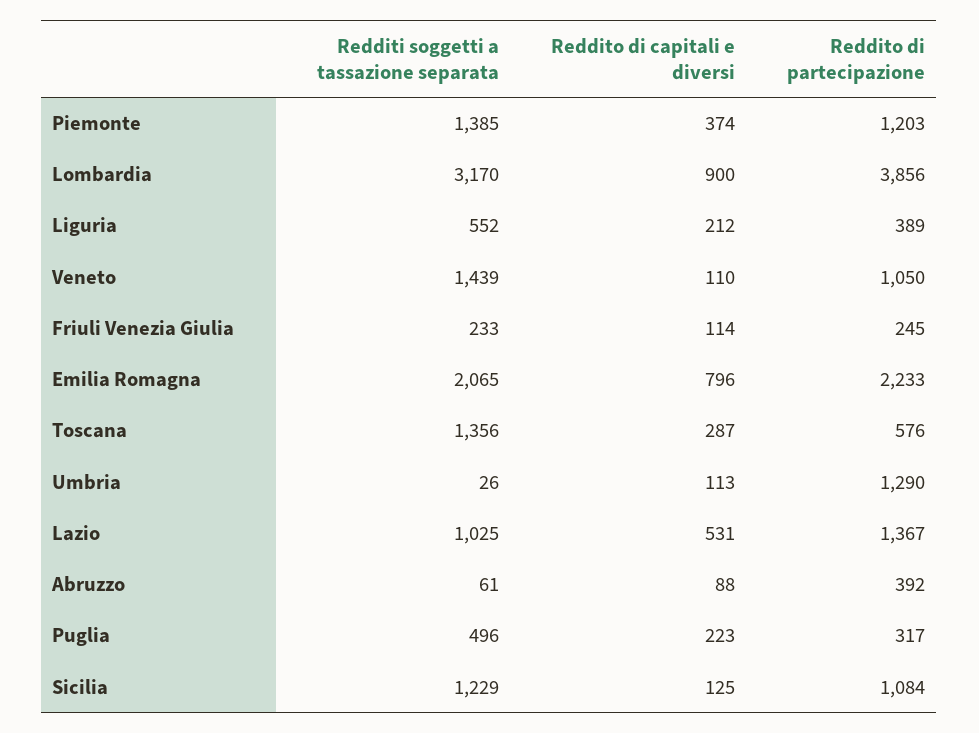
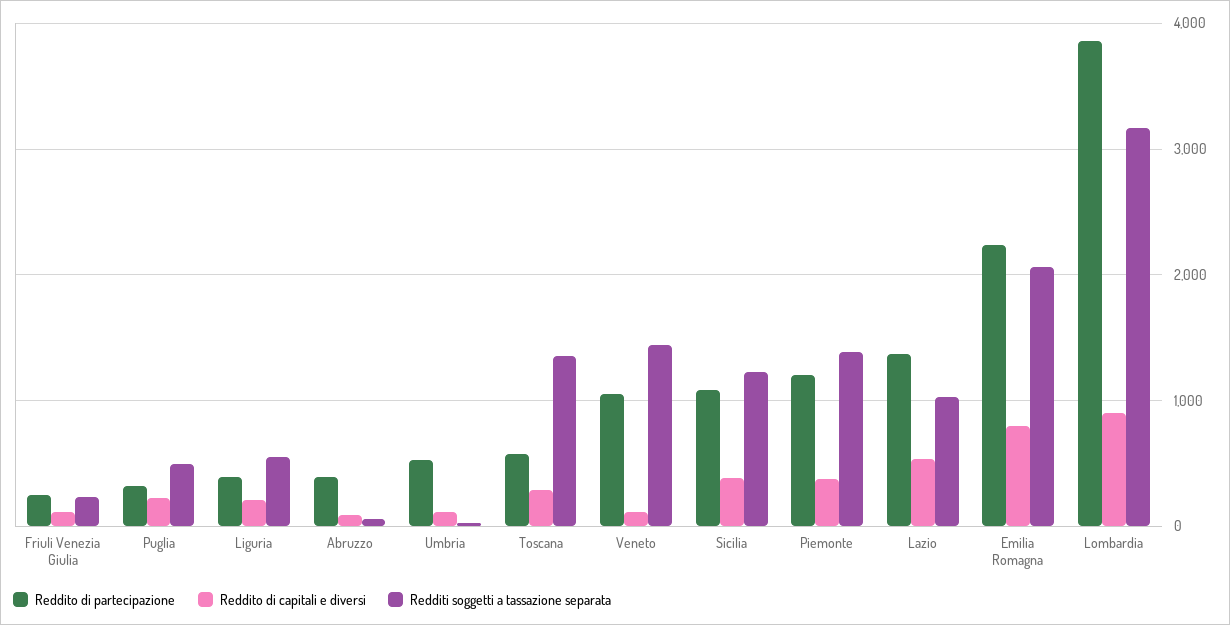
Reddito di partecipazione, Umbria: 1290 -> 500
Reddito di capitali e diversi, Sicilia: 125 -> 400

